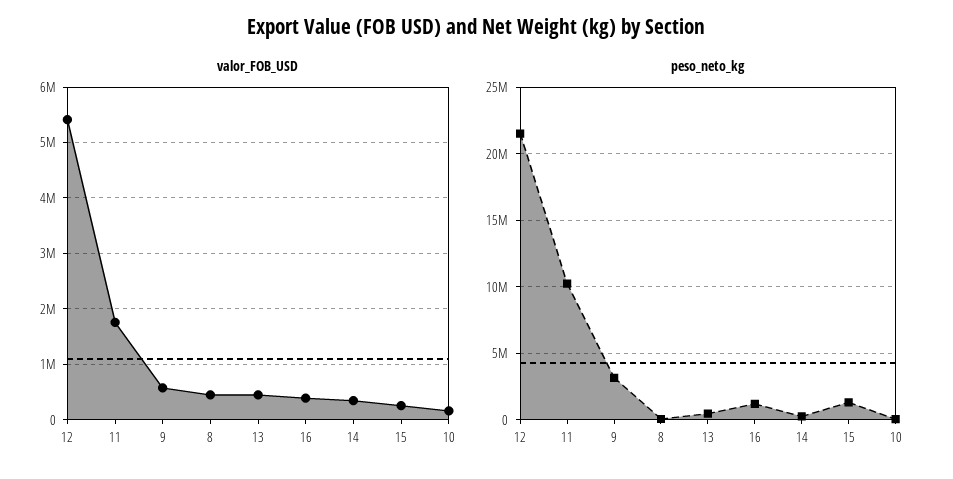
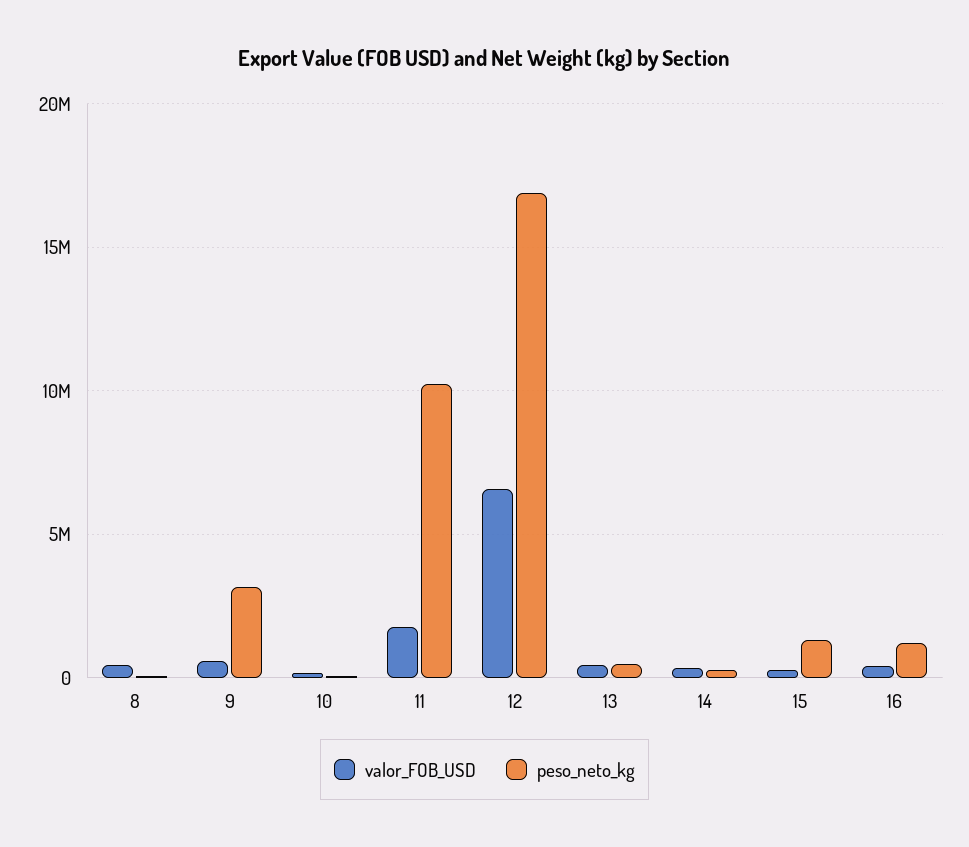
valor_FOB_USD, 12: 5400000 -> 6500000
peso_neto_kg, 12: 21500000 -> 17000000

